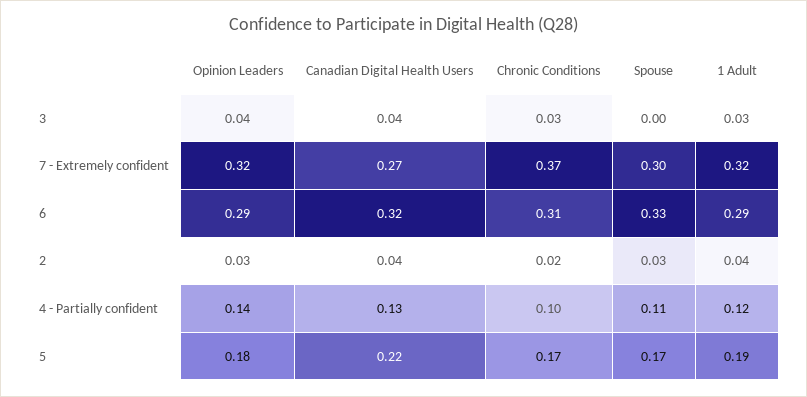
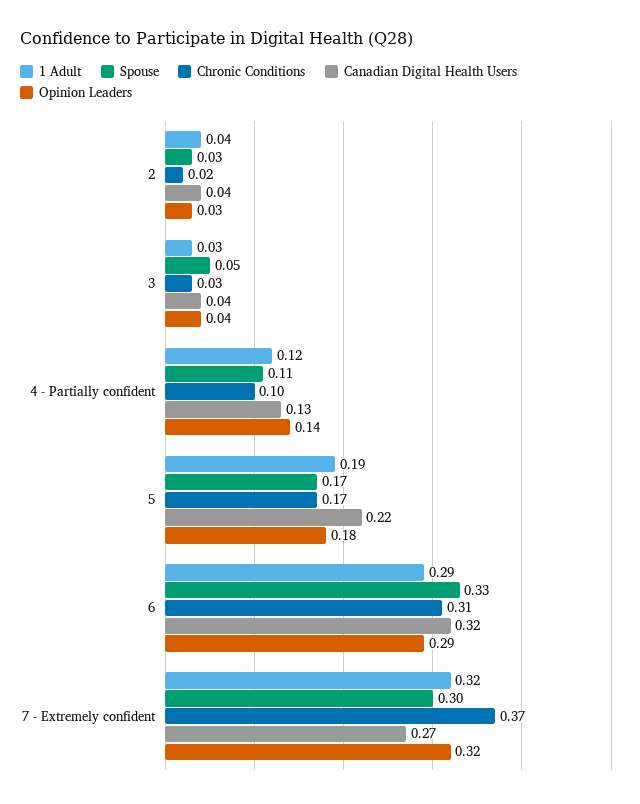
Spouse, 3: 0 -> 0.05

